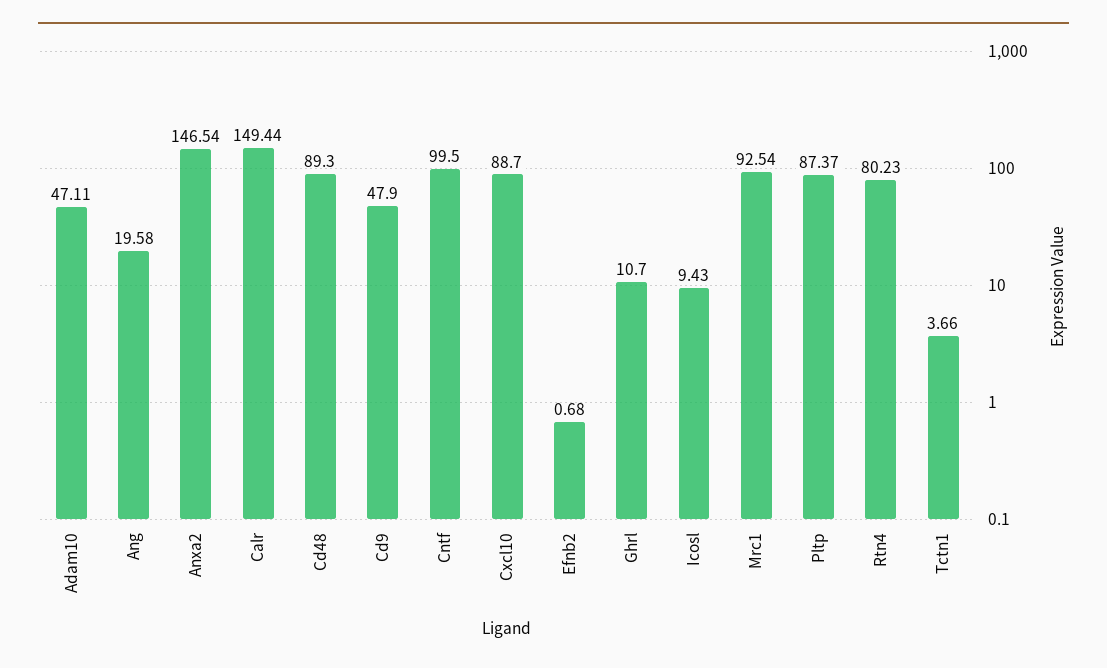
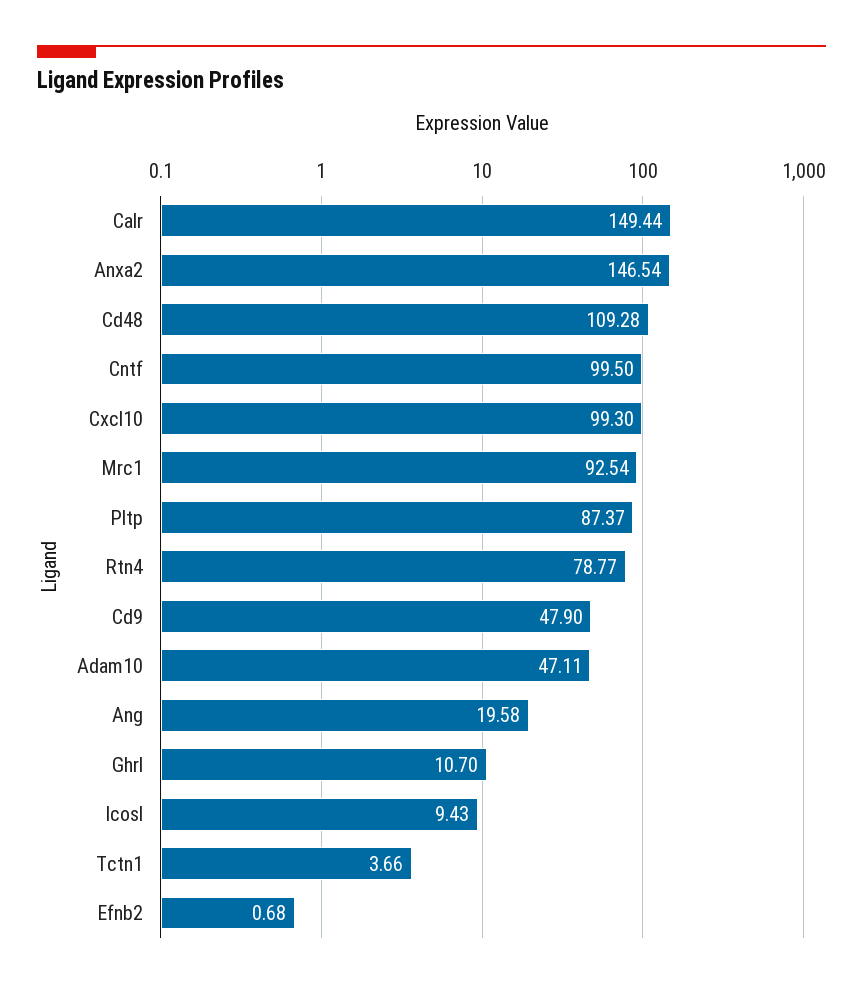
Cd48: 89.3 -> 109.28
Cxcl10: 88.7 -> 99.3
Rtn4: 80.23 -> 78.77

